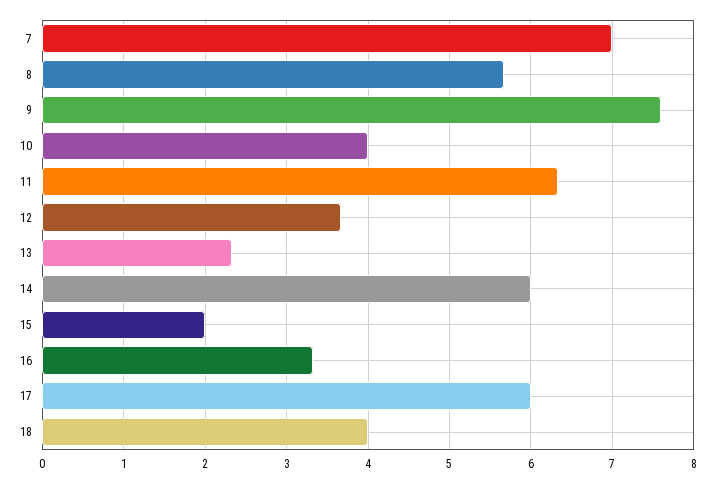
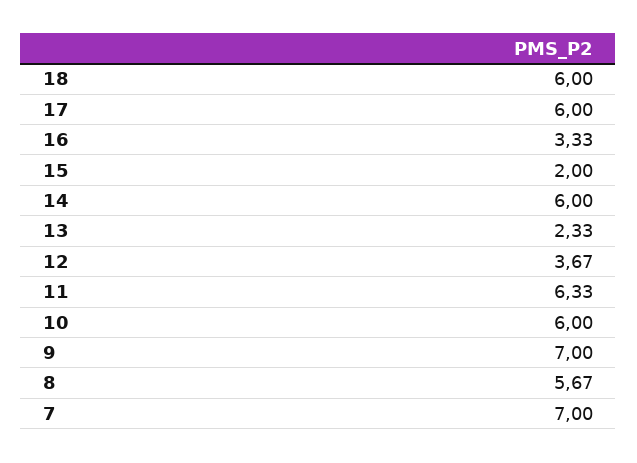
9: 7.6 -> 7
10: 4 -> 6
18: 4 -> 6

